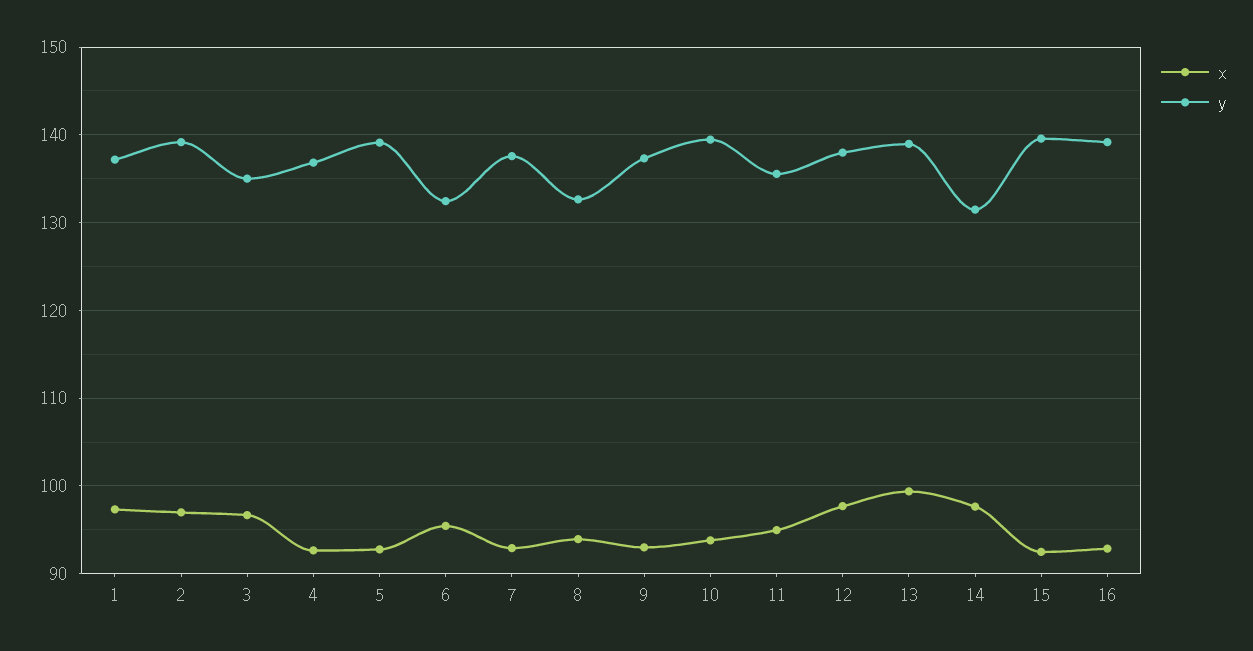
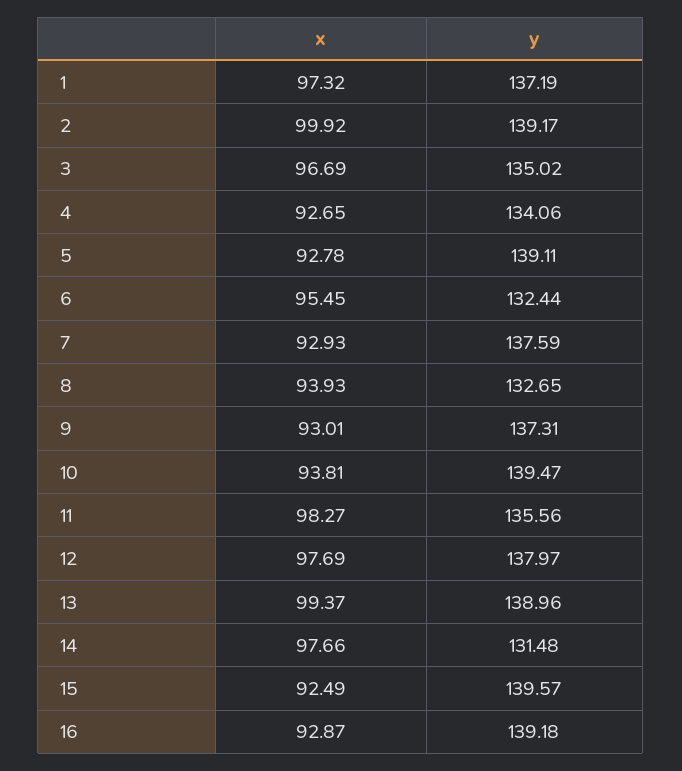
x, 2: 97 -> 99.92
y, 4: 137 -> 134.06
x, 11: 95 -> 98.27

